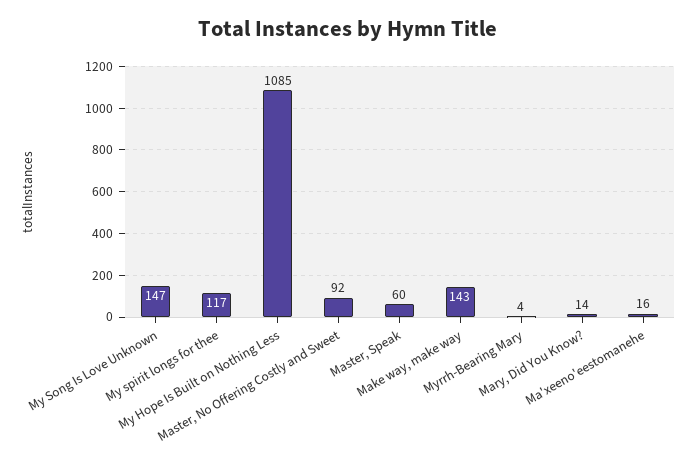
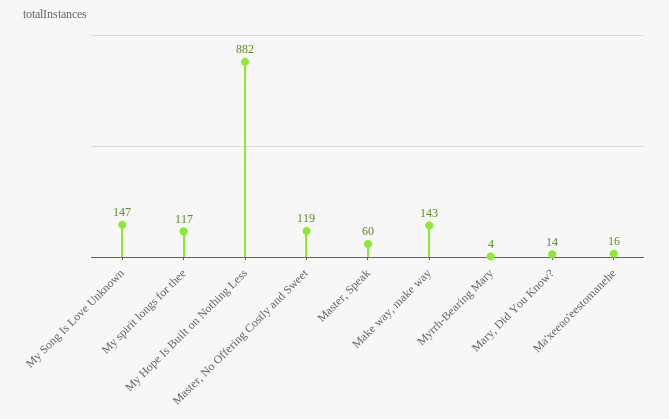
My Hope Is Built on Nothing Less: 1085 -> 882
Master, No Offering Costly and Sweet: 92 -> 119

